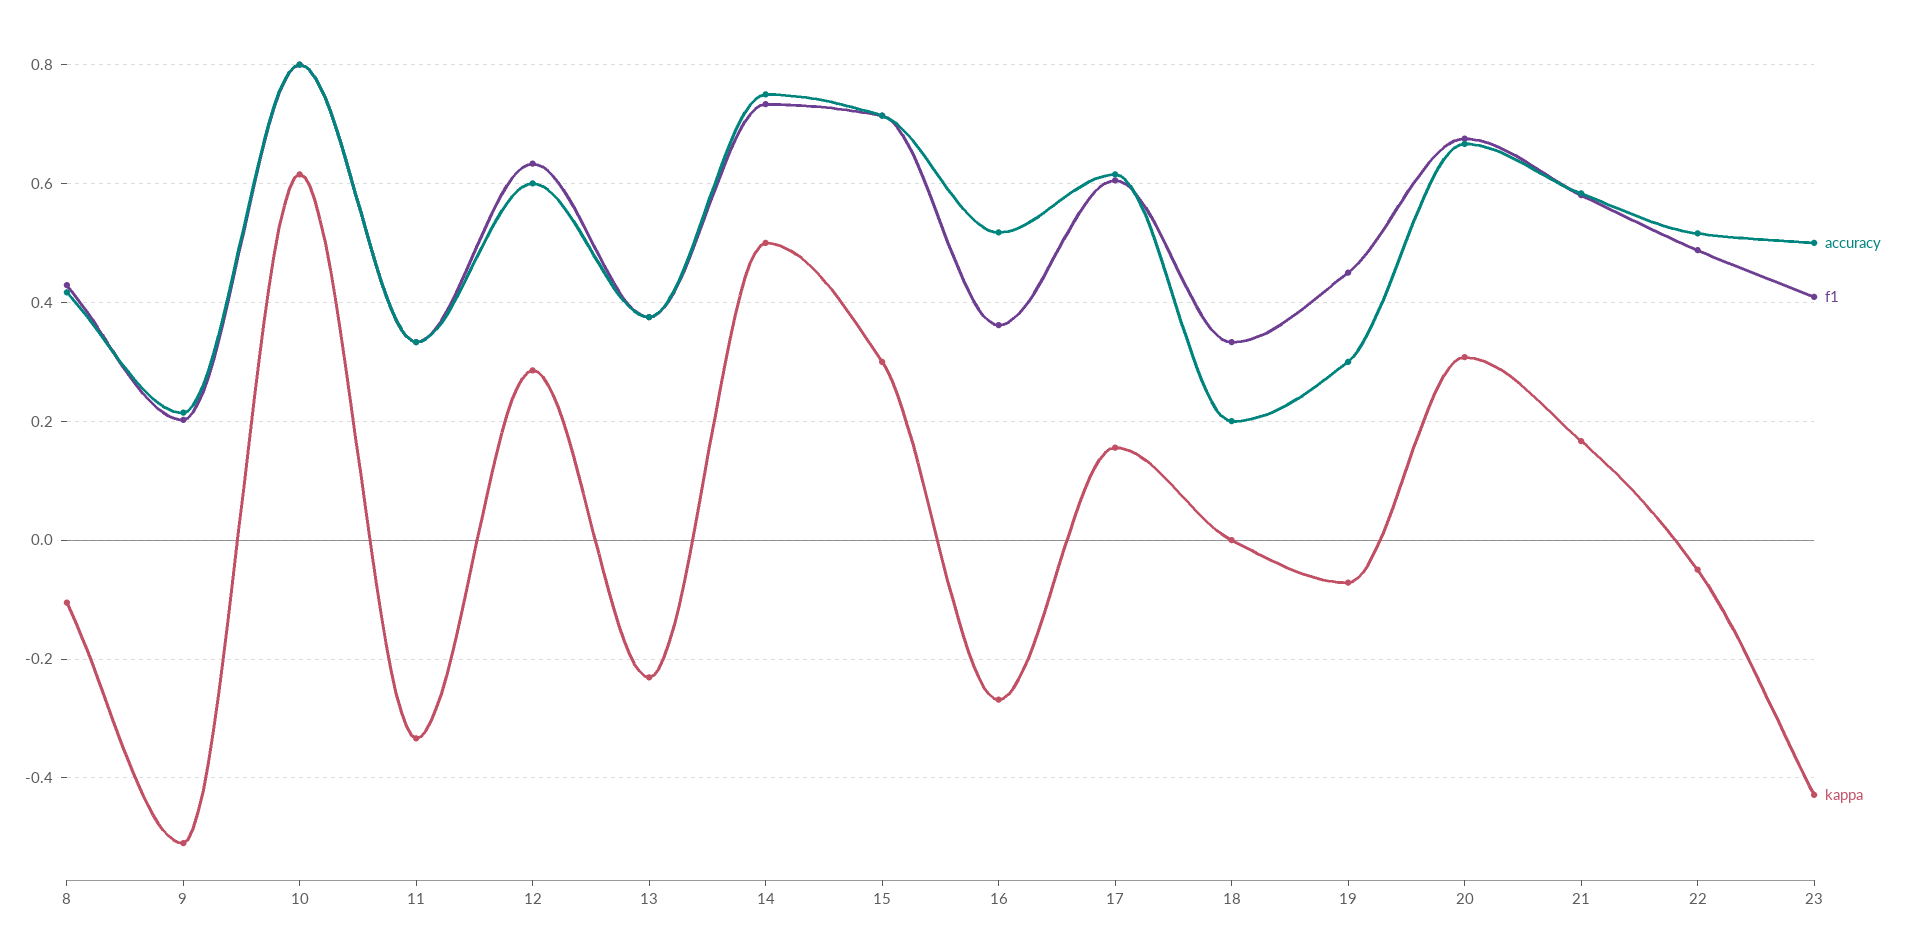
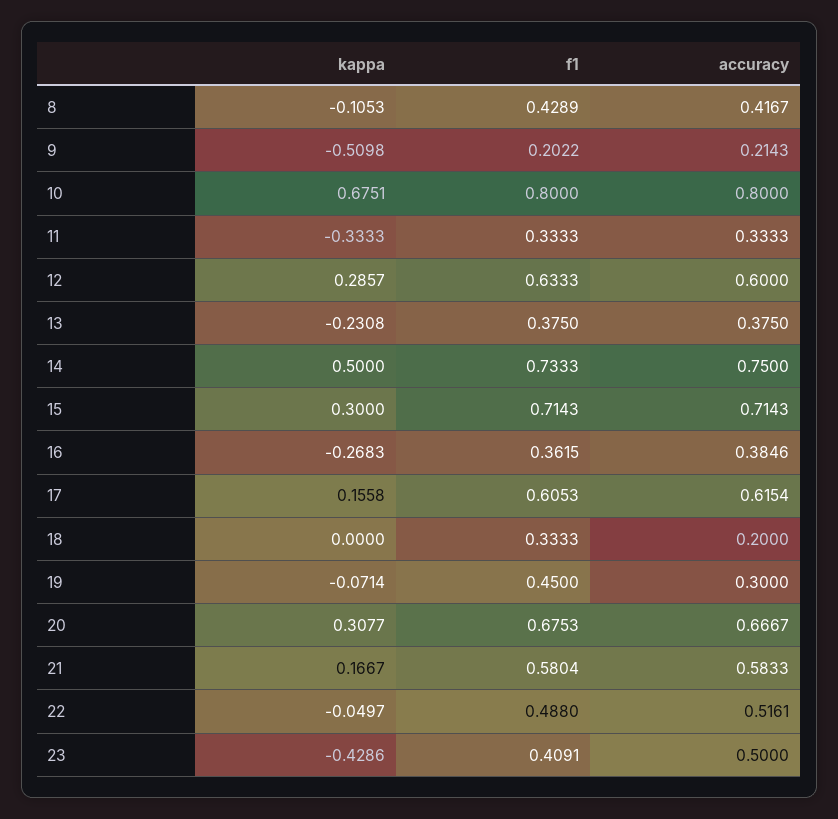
kappa, 10: 0.62 -> 0.6751
accuracy, 16: 0.52 -> 0.3846

